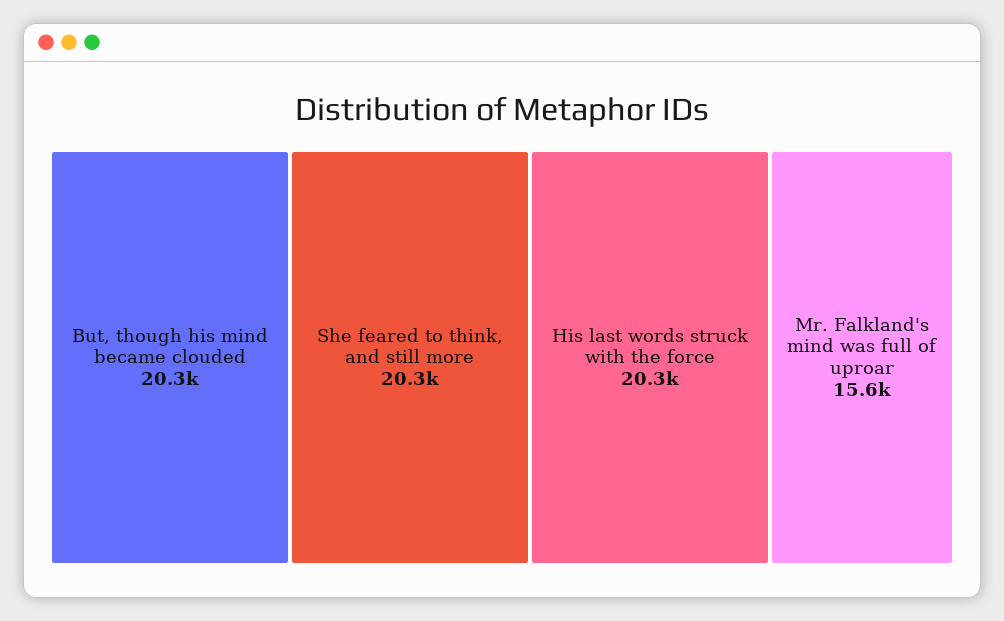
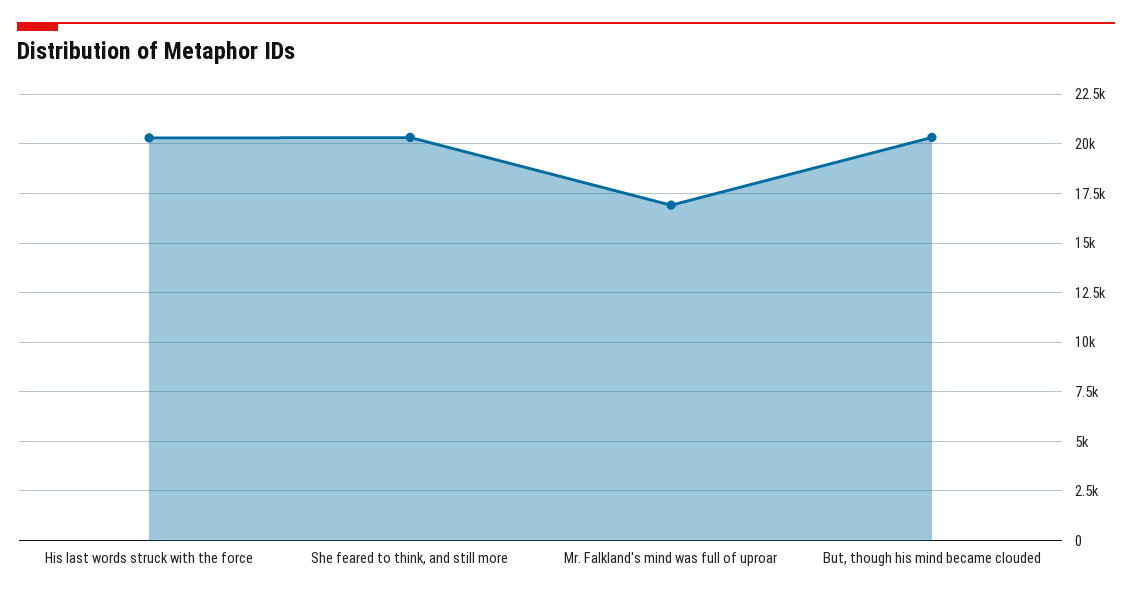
Mr. Falkland's mind was full of uproar: 15600 -> 17000

